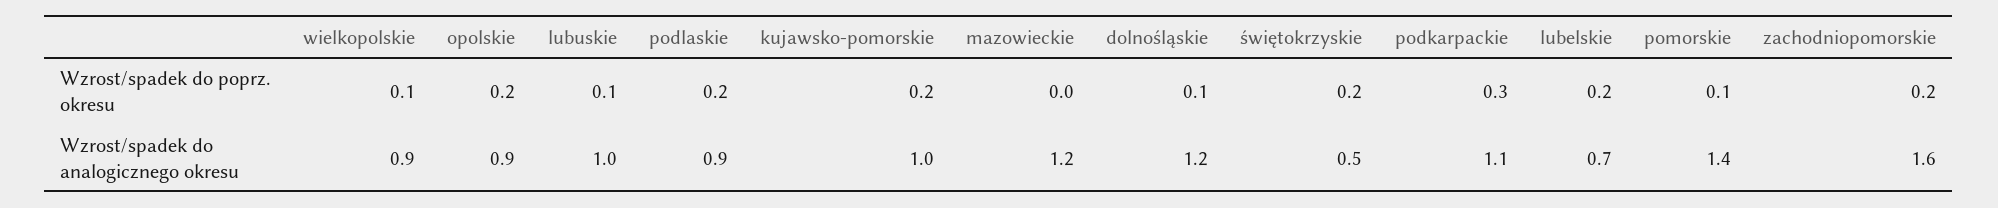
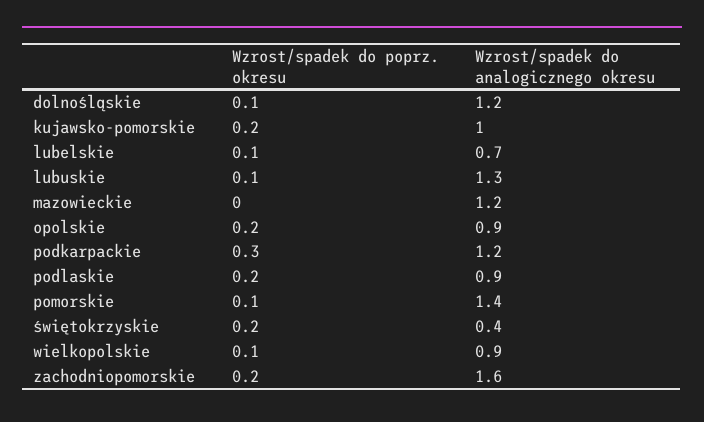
lubelskie, Wzrost/spadek do poprz. okresu: 0.2 -> 0.1
lubuskie, Wzrost/spadek do analogicznego okresu: 1 -> 1.3
świętokrzyskie, Wzrost/spadek do analogicznego okresu: 0.5 -> 0.4
podkarpackie, Wzrost/spadek do analogicznego okresu: 1.1 -> 1.2

